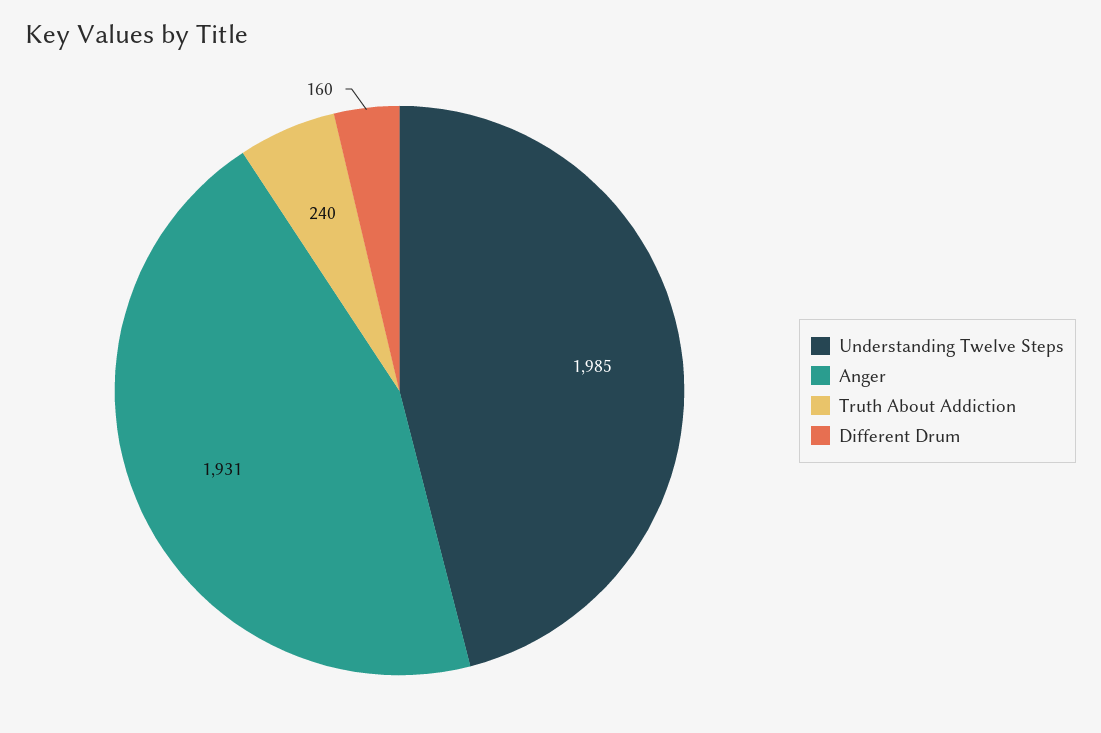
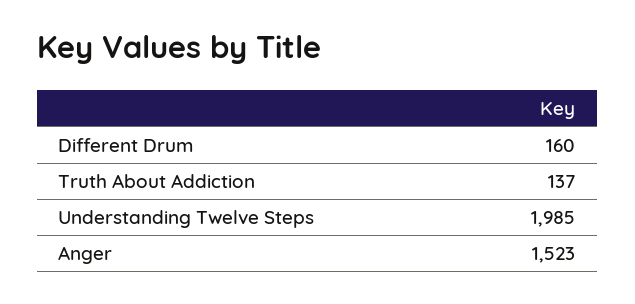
Anger: 1931 -> 1523
Truth About Addiction: 240 -> 137

